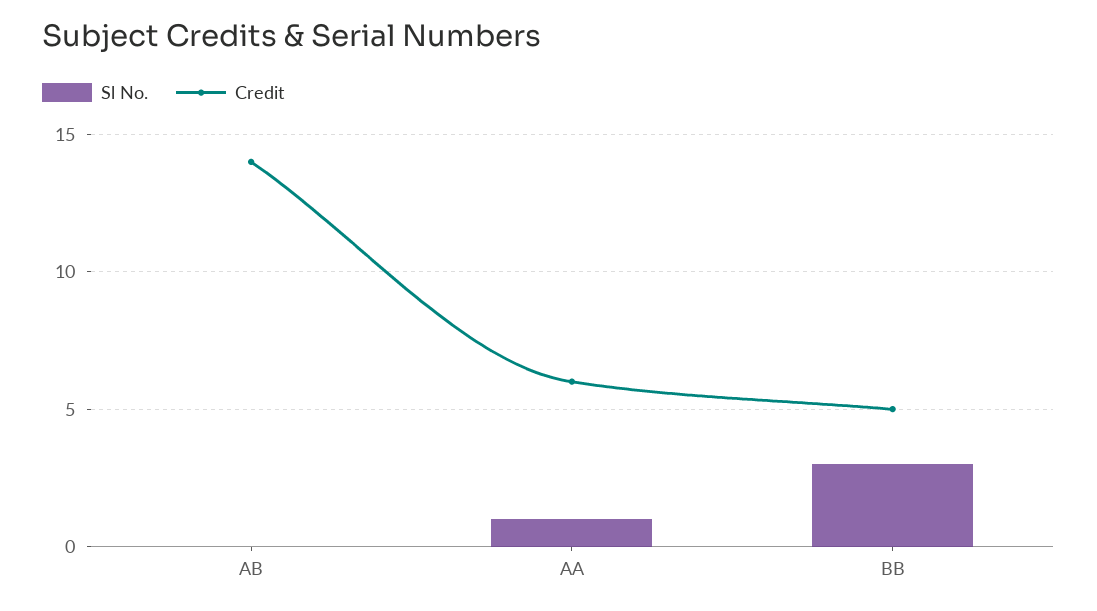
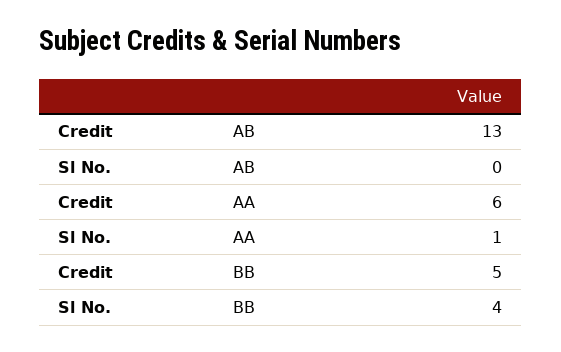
Credit, AB: 14 -> 13
Sl No., BB: 3 -> 4

